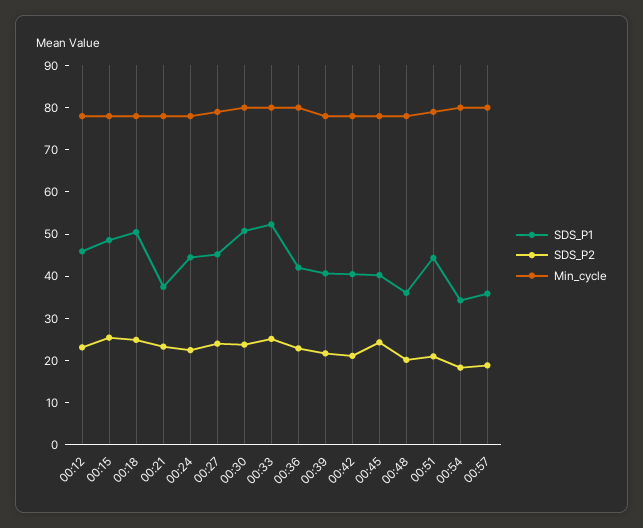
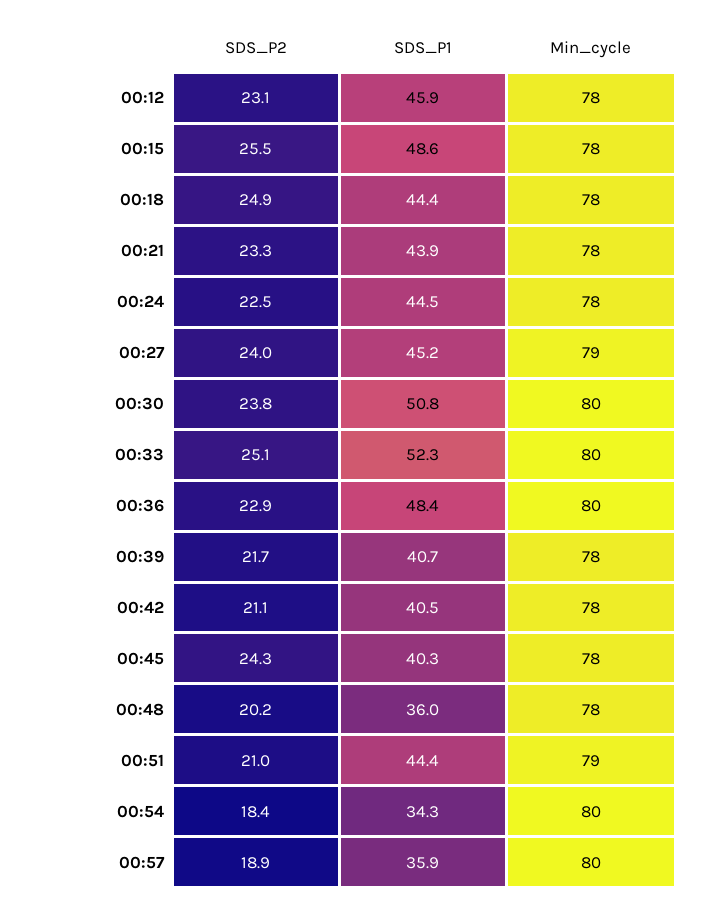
SDS_P1, 00:18: 50 -> 44.4
SDS_P1, 00:21: 38 -> 43.9
SDS_P1, 00:36: 42 -> 48.4

